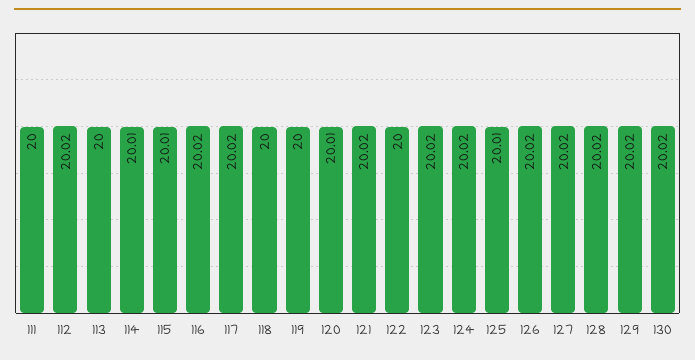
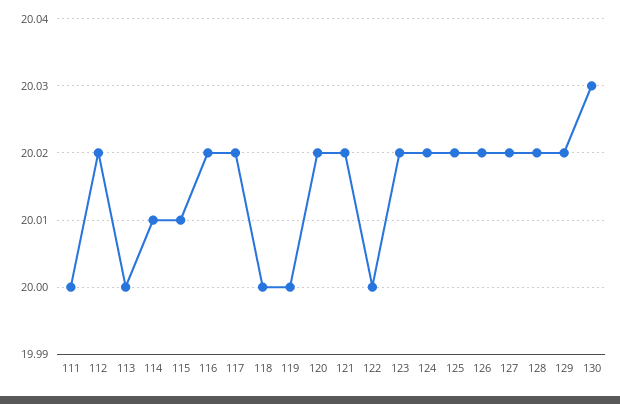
120: 20.01 -> 20.02
125: 20.01 -> 20.02
130: 20.02 -> 20.03

